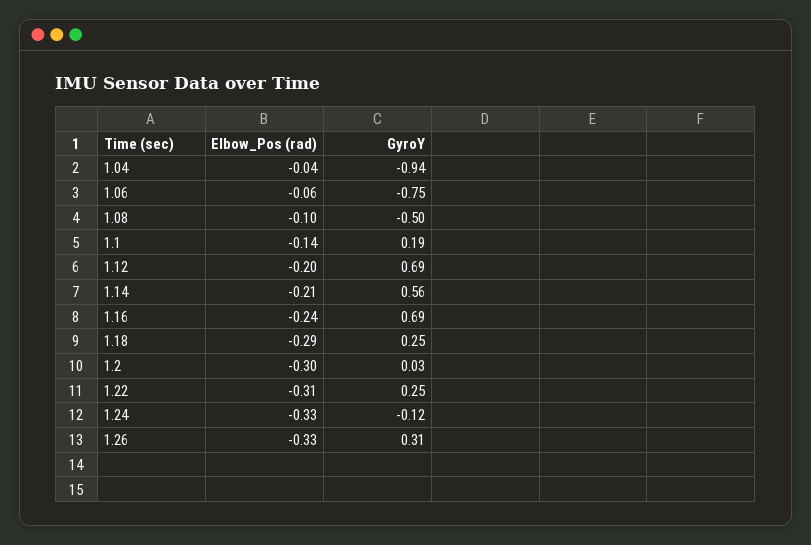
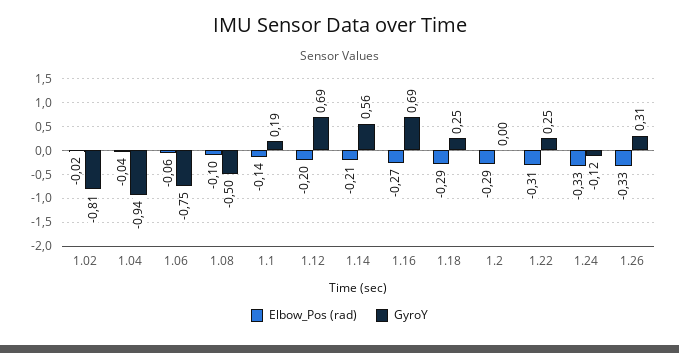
Elbow_Pos (rad), 1.16: -0.24 -> -0.27
Elbow_Pos (rad), 1.2: -0.3 -> -0.29
GyroY, 1.2: 0.03 -> 0
Elbow_Pos (rad), 1.02: none -> -0.02
GyroY, 1.02: none -> -0.81

